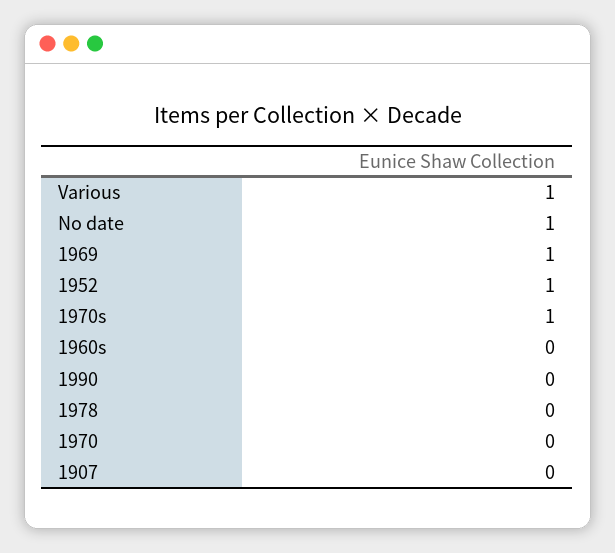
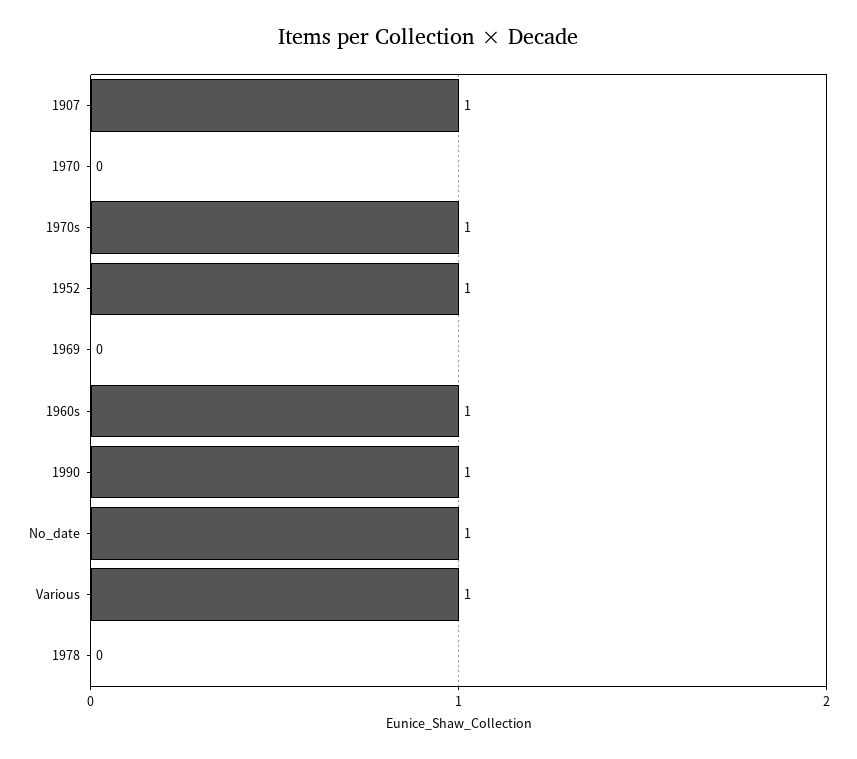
1969: 1 -> 0
1960s: 0 -> 1
1990: 0 -> 1
1907: 0 -> 1

